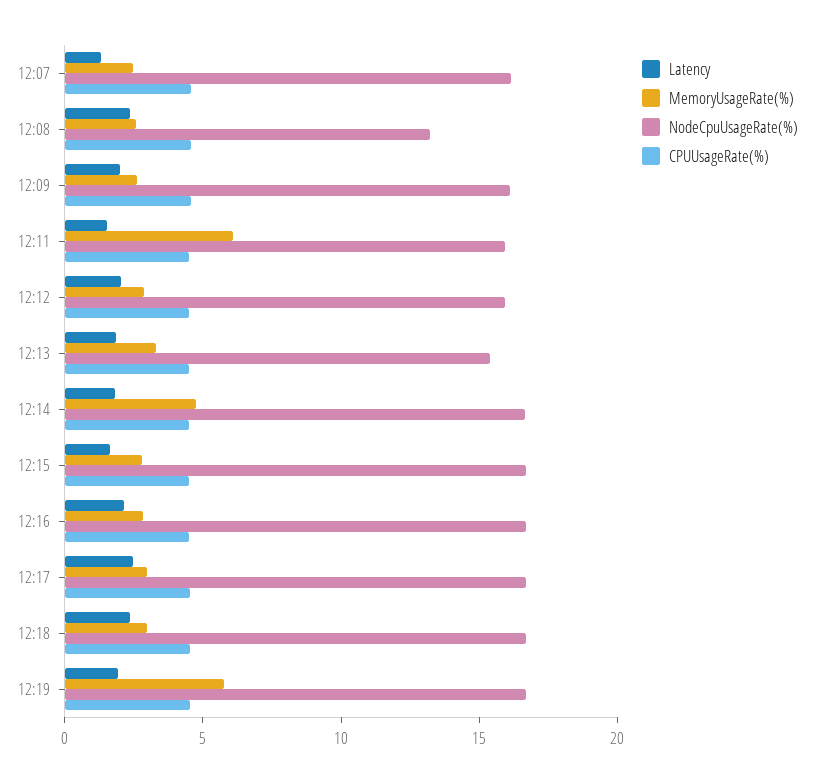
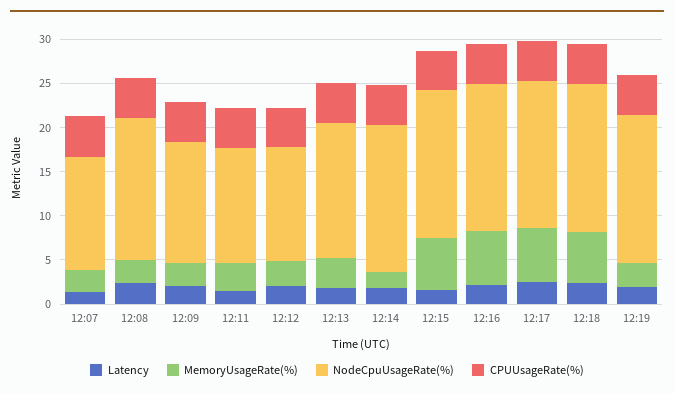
NodeCpuUsageRate(%), 12:07: 16 -> 13
NodeCpuUsageRate(%), 12:08: 13 -> 16
NodeCpuUsageRate(%), 12:09: 16 -> 14
MemoryUsageRate(%), 12:11: 6 -> 3
NodeCpuUsageRate(%), 12:11: 16 -> 13
NodeCpuUsageRate(%), 12:12: 16 -> 13
MemoryUsageRate(%), 12:14: 5 -> 2
MemoryUsageRate(%), 12:15: 3 -> 6
MemoryUsageRate(%), 12:16: 3 -> 6
MemoryUsageRate(%), 12:17: 3 -> 6
MemoryUsageRate(%), 12:18: 3 -> 6
MemoryUsageRate(%), 12:19: 6 -> 3

